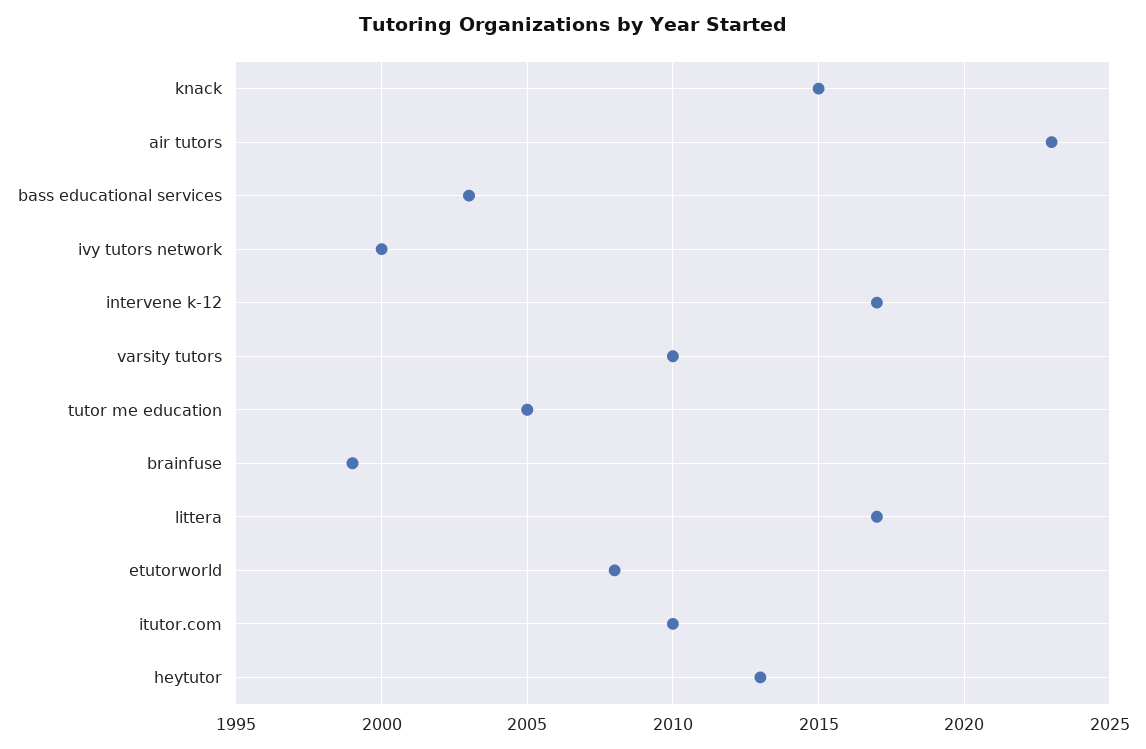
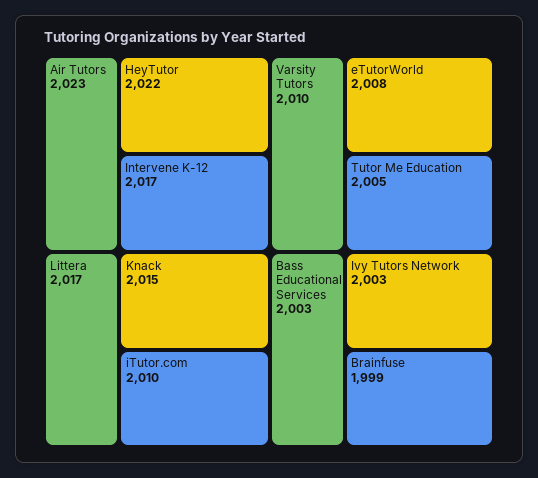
ivy tutors network: 2000 -> 2003
heytutor: 2013 -> 2022

